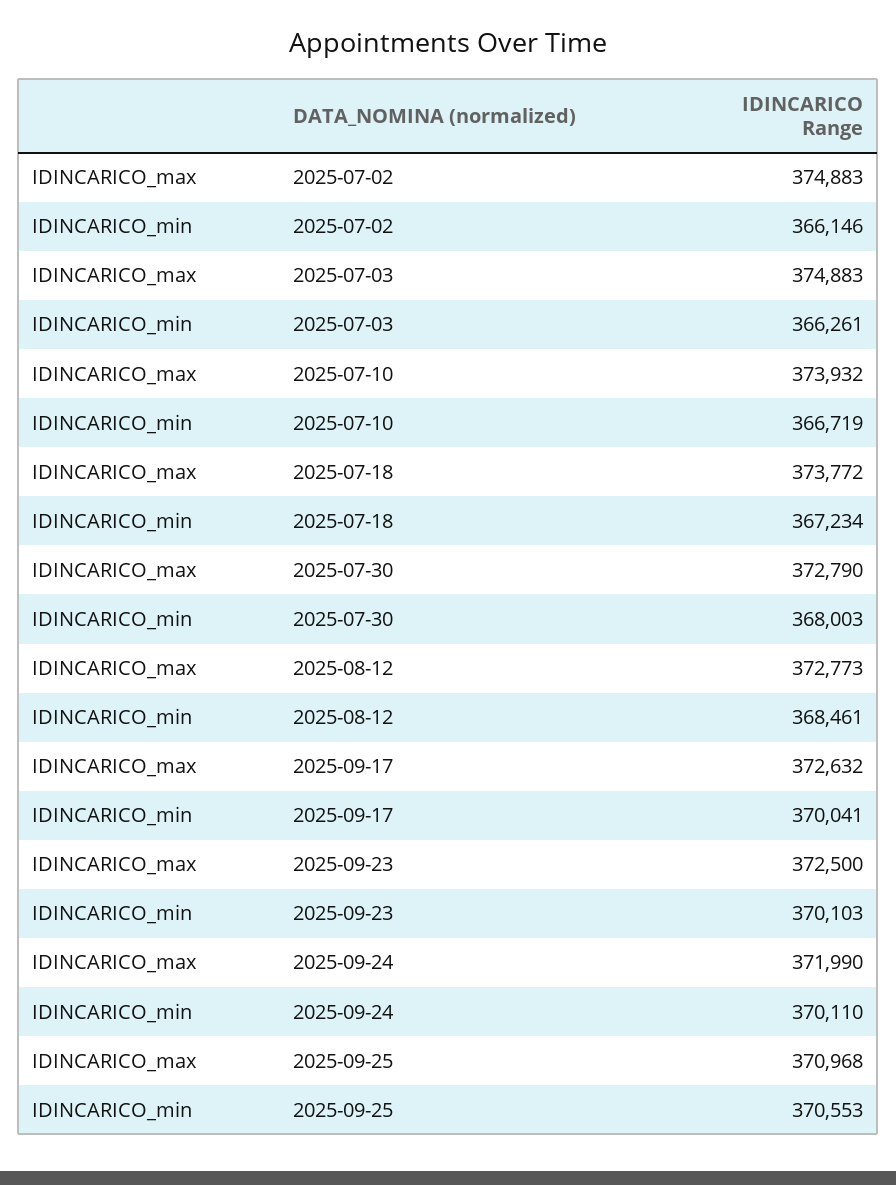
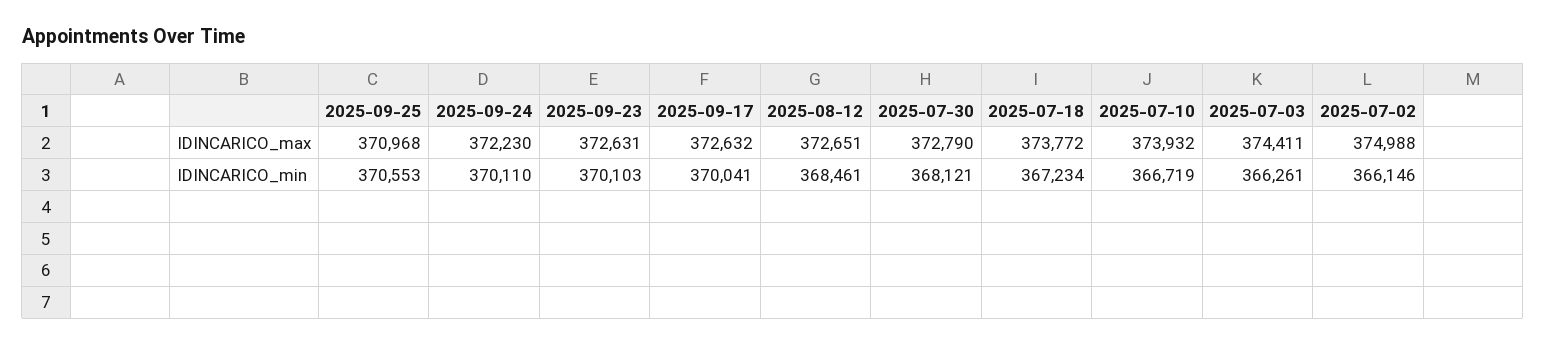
IDINCARICO_max, 2025-07-02: 374883 -> 374988
IDINCARICO_max, 2025-07-03: 374883 -> 374411
IDINCARICO_min, 2025-07-30: 368003 -> 368121
IDINCARICO_max, 2025-08-12: 372773 -> 372651
IDINCARICO_max, 2025-09-23: 372500 -> 372631
IDINCARICO_max, 2025-09-24: 371990 -> 372230

